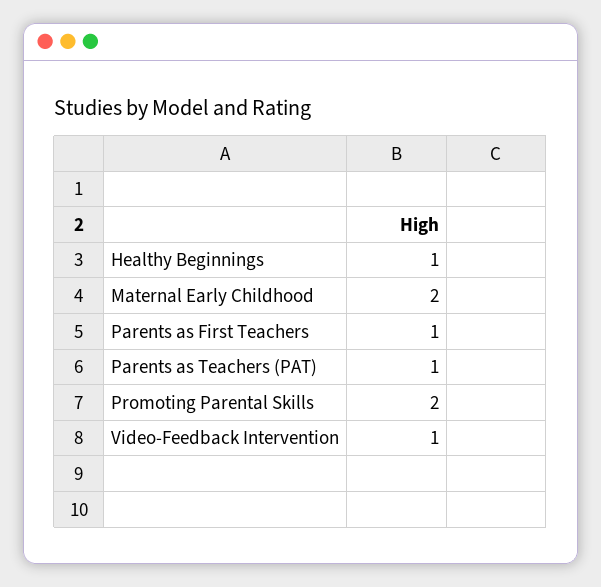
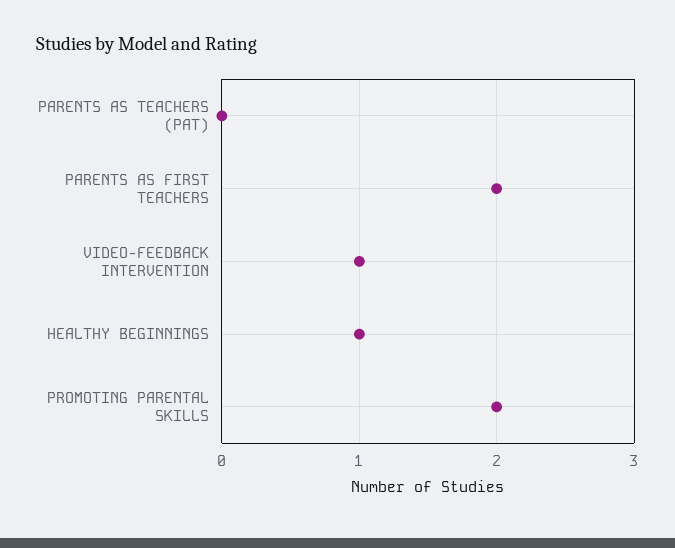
Maternal Early Childhood: 2 -> none
Parents as First Teachers: 1 -> 2
Parents as Teachers (PAT): 1 -> 0

